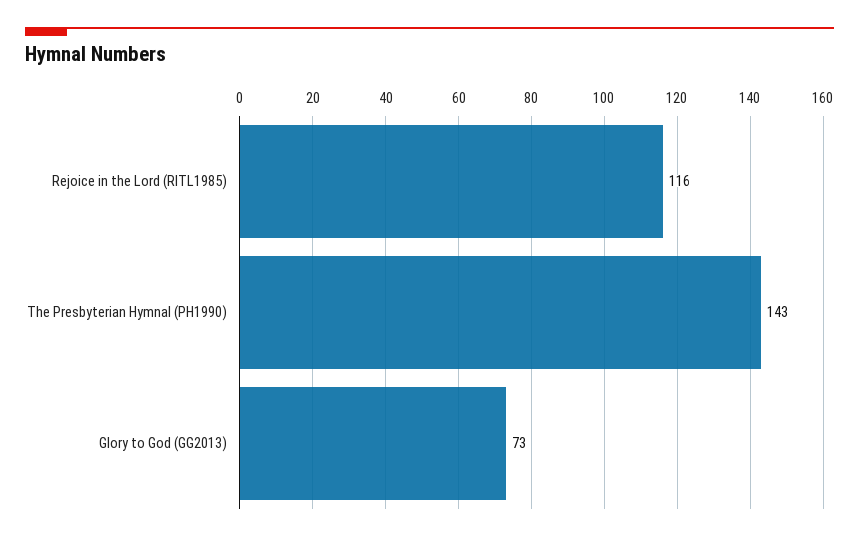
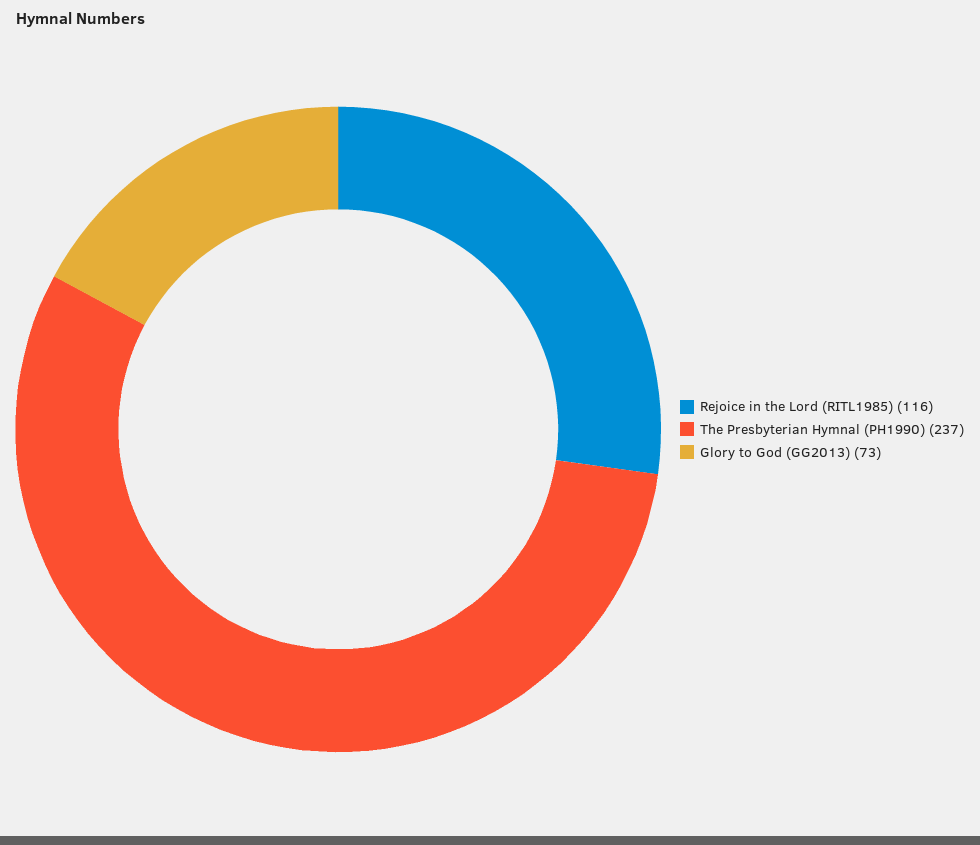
The Presbyterian Hymnal (PH1990): 143 -> 237

